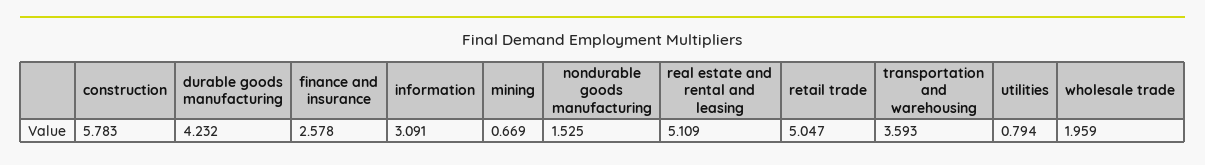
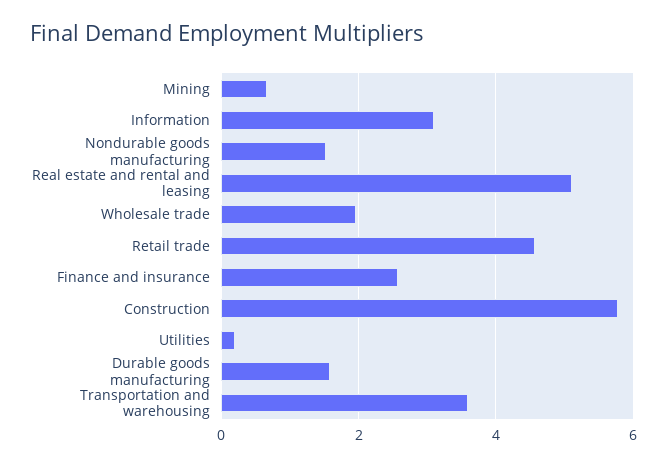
durable goods manufacturing: 4.232 -> 1.6
retail trade: 5.047 -> 4.6
utilities: 0.794 -> 0.2

